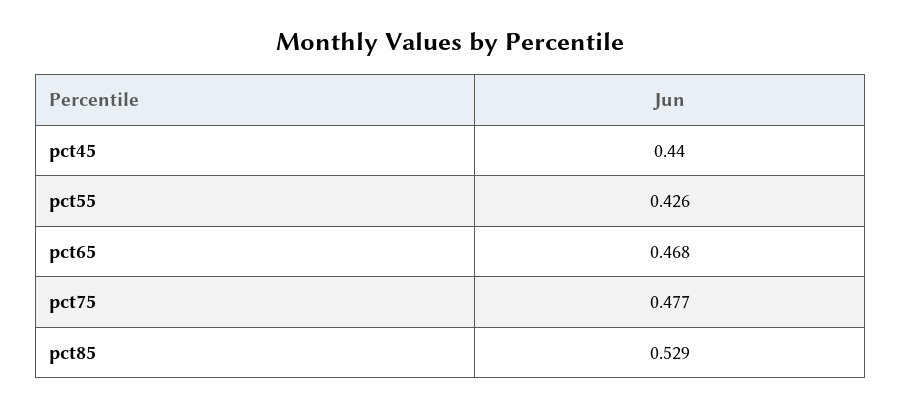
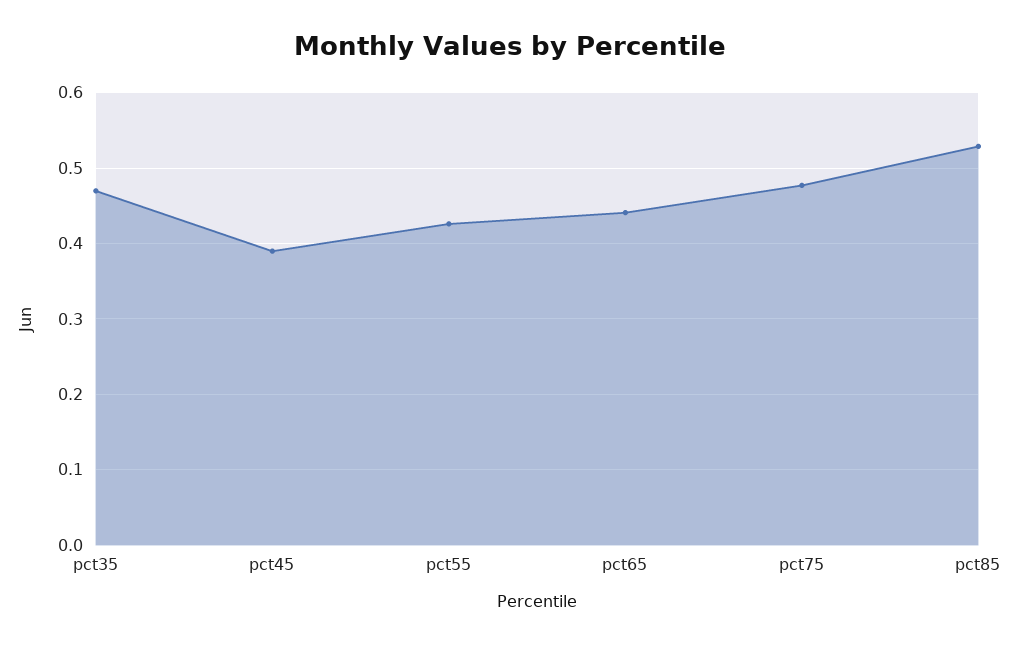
pct45: 0.44 -> 0.39
pct65: 0.468 -> 0.44
pct35: none -> 0.47

